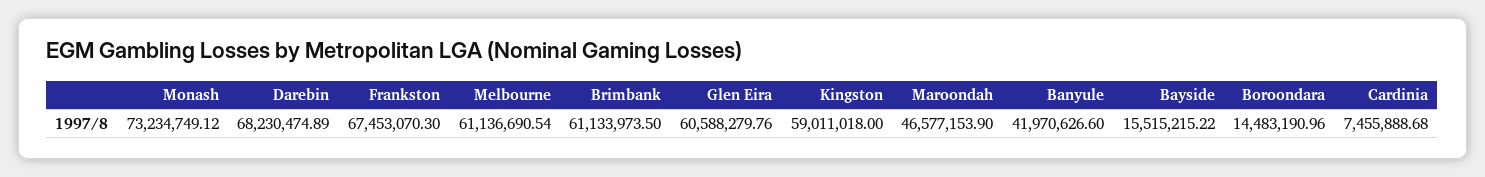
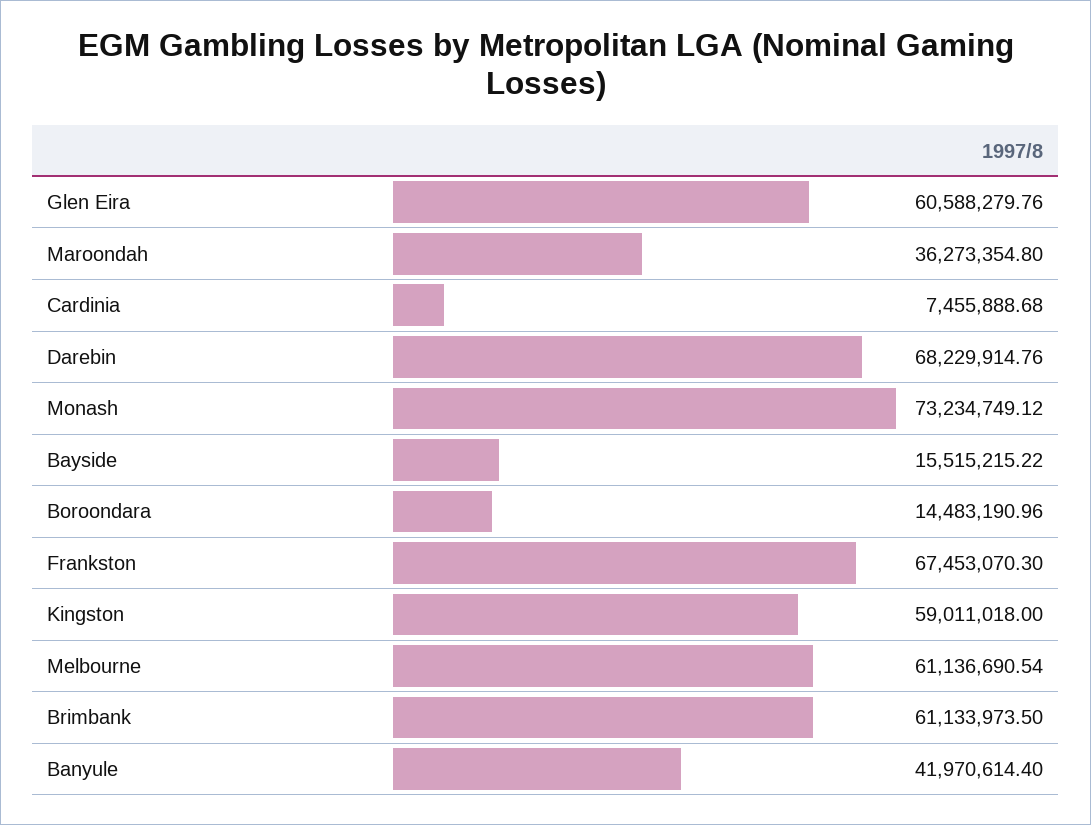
Darebin: 68230474.89 -> 68229914.76
Maroondah: 46577153.9 -> 36273354.8
Banyule: 41970626.6 -> 41970614.4

